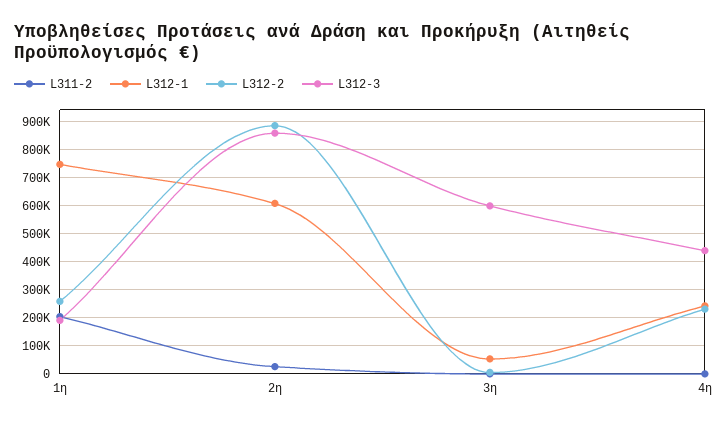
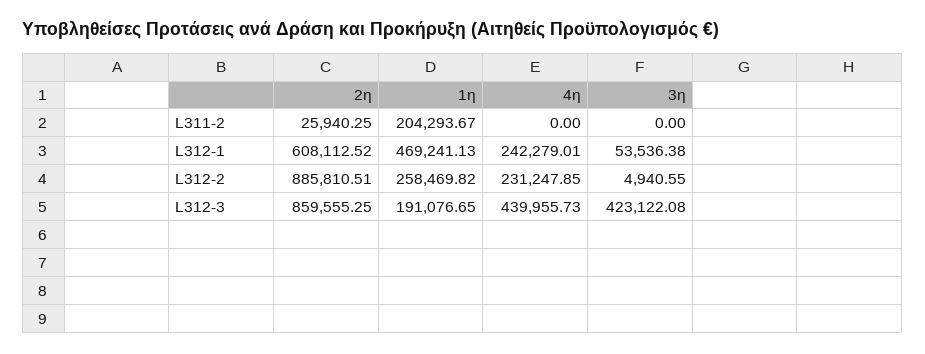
L312-1, 1η: 750000 -> 469241.13
L312-3, 3η: 600000 -> 423122.08

